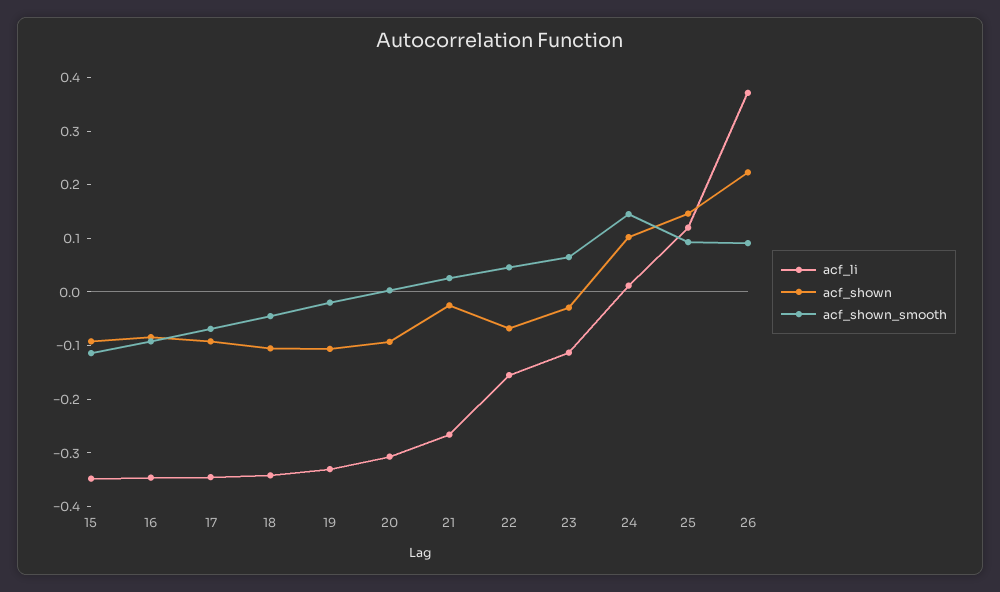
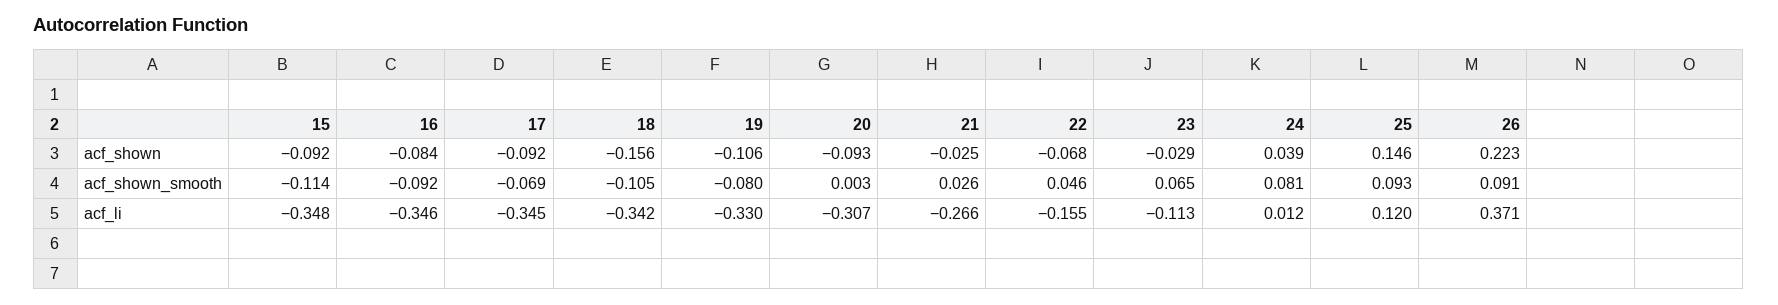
acf_shown, 18: -0.1 -> -0.156
acf_shown_smooth, 18: -0.04 -> -0.105
acf_shown_smooth, 19: -0.02 -> -0.08
acf_shown, 24: 0.1 -> 0.039
acf_shown_smooth, 24: 0.14 -> 0.081

